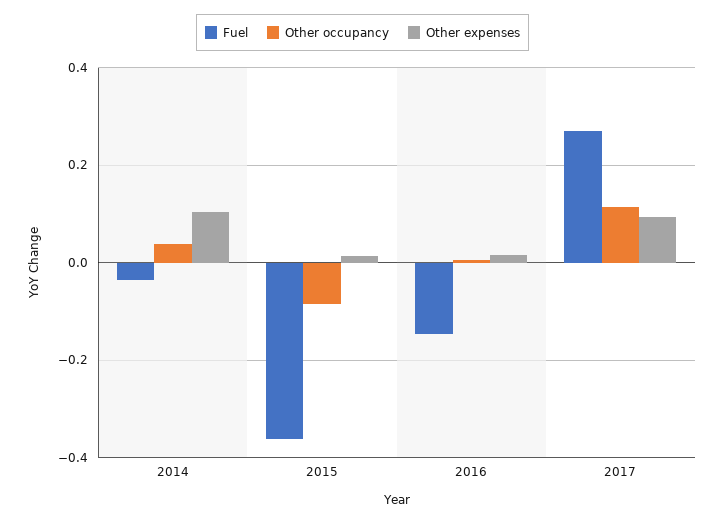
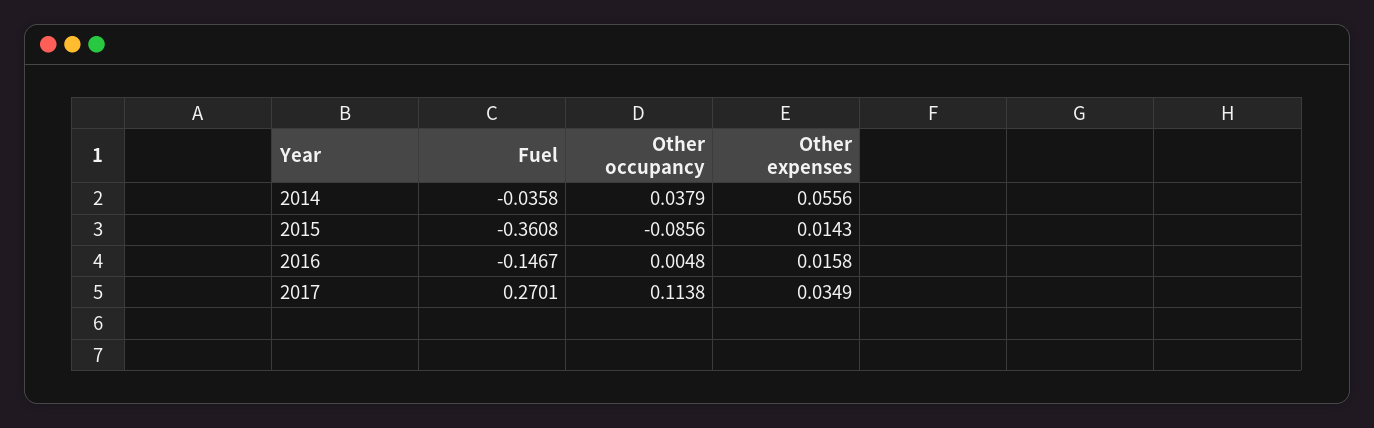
Other expenses, 2014: 0.1 -> 0.0556
Other expenses, 2017: 0.1 -> 0.0349

